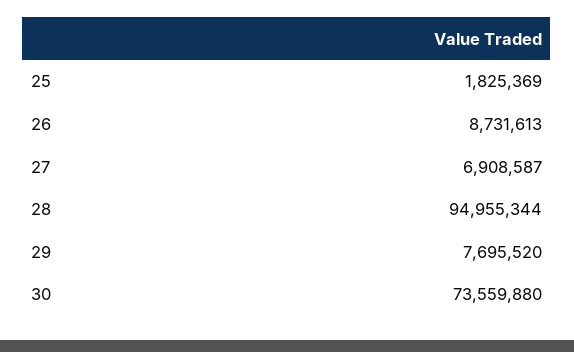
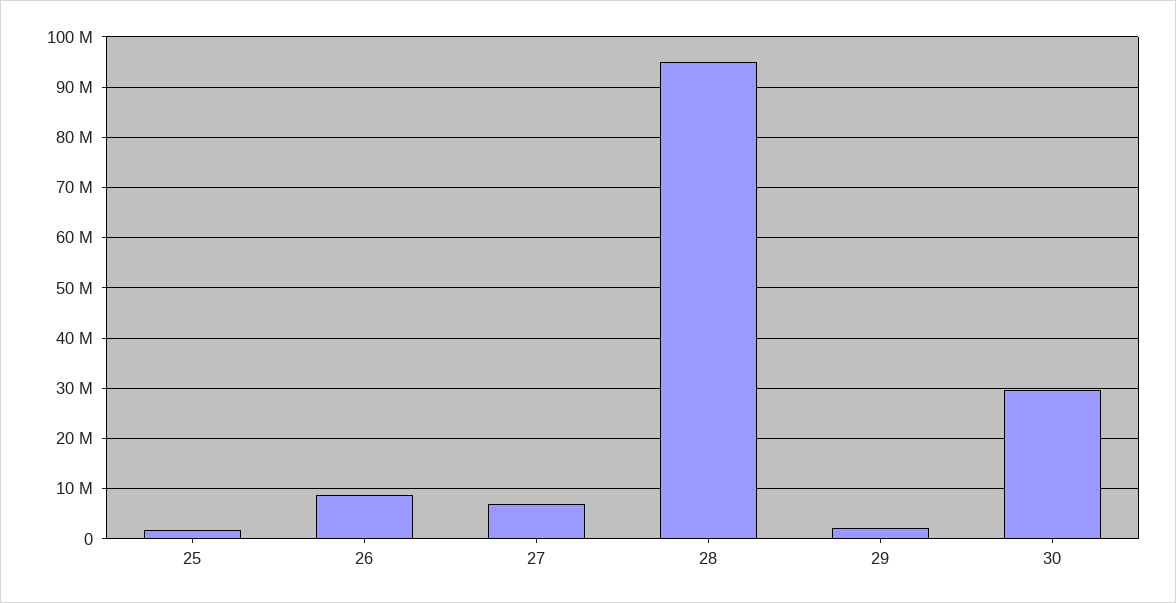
29: 7695520 -> 2000000
30: 73559880 -> 30000000

